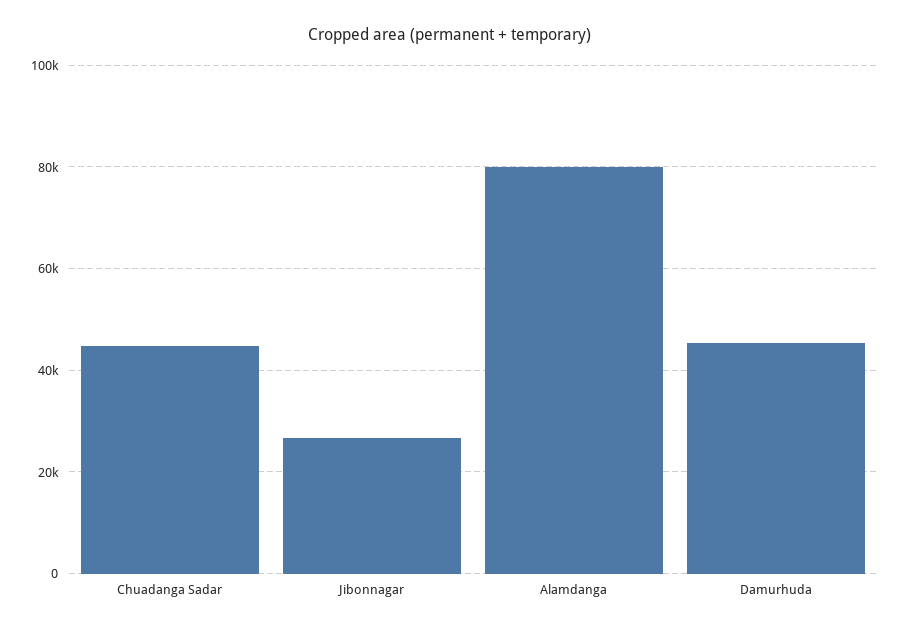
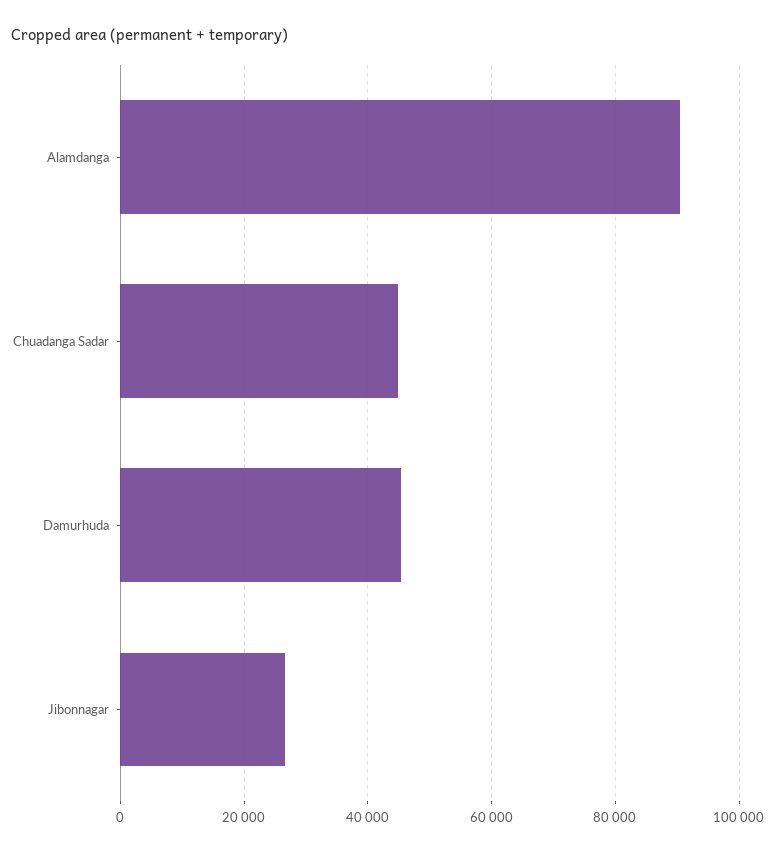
Alamdanga: 80000 -> 90000

